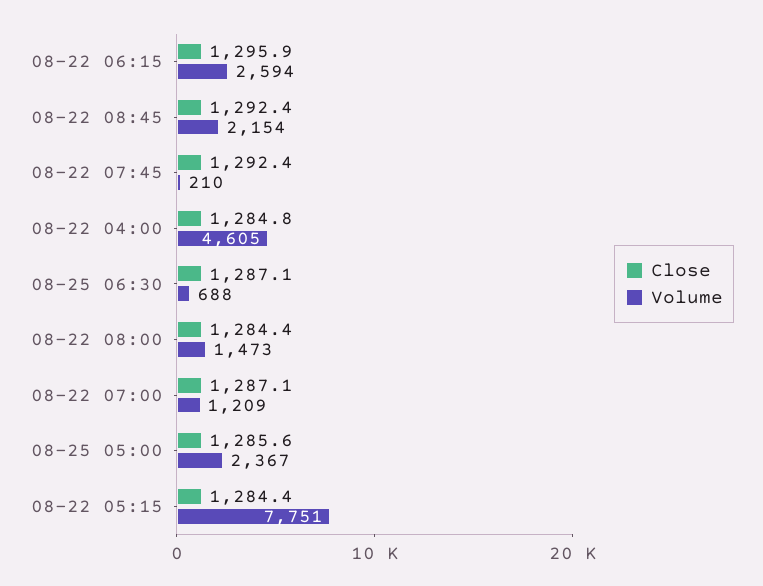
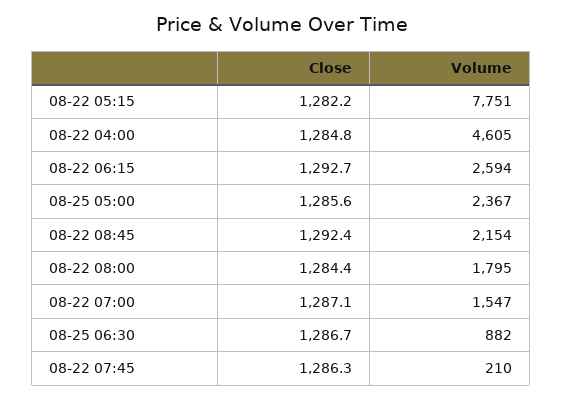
Close, 08-22 06:15: 1295.9 -> 1292.7
Close, 08-22 07:45: 1292.4 -> 1286.3
Close, 08-25 06:30: 1287.1 -> 1286.7
Volume, 08-25 06:30: 688 -> 882
Volume, 08-22 08:00: 1473 -> 1795
Volume, 08-22 07:00: 1209 -> 1547
Close, 08-22 05:15: 1284.4 -> 1282.2

